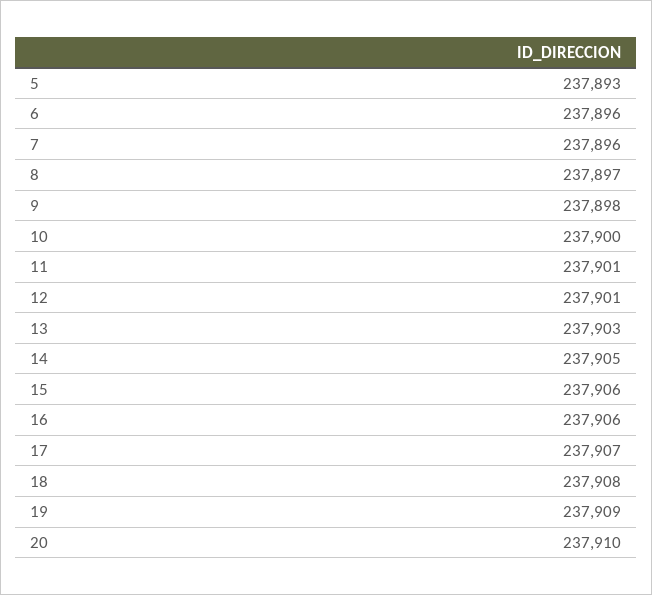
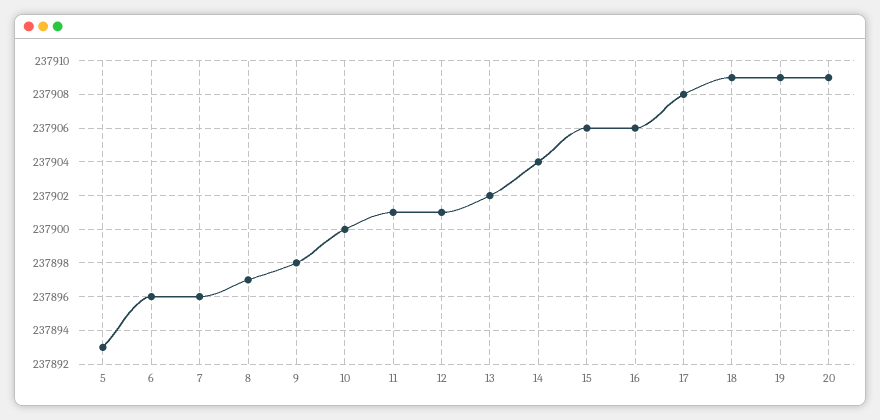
13: 237903 -> 237902
14: 237905 -> 237904
17: 237907 -> 237908
18: 237908 -> 237909
20: 237910 -> 237909

